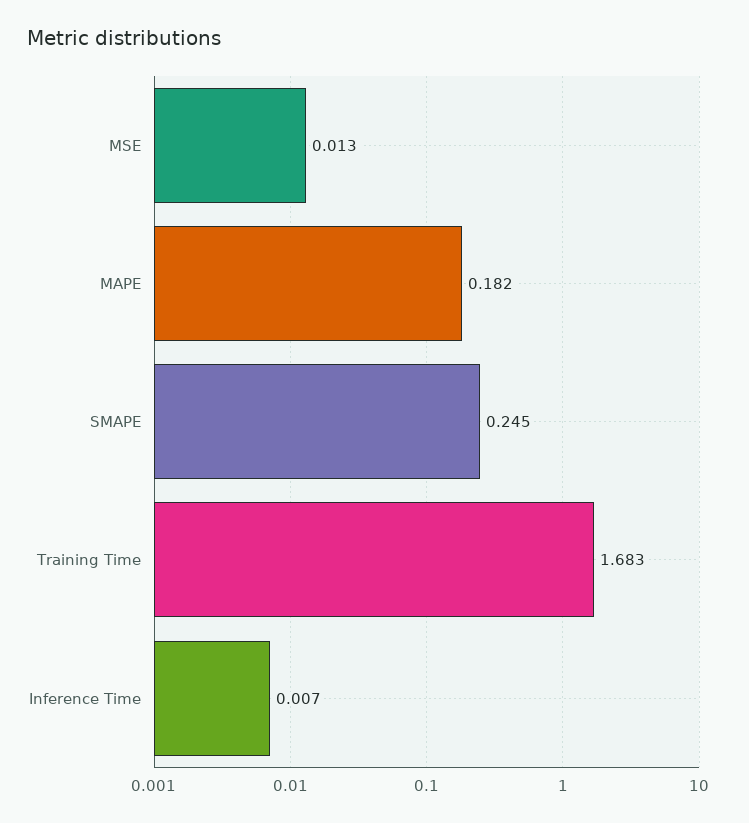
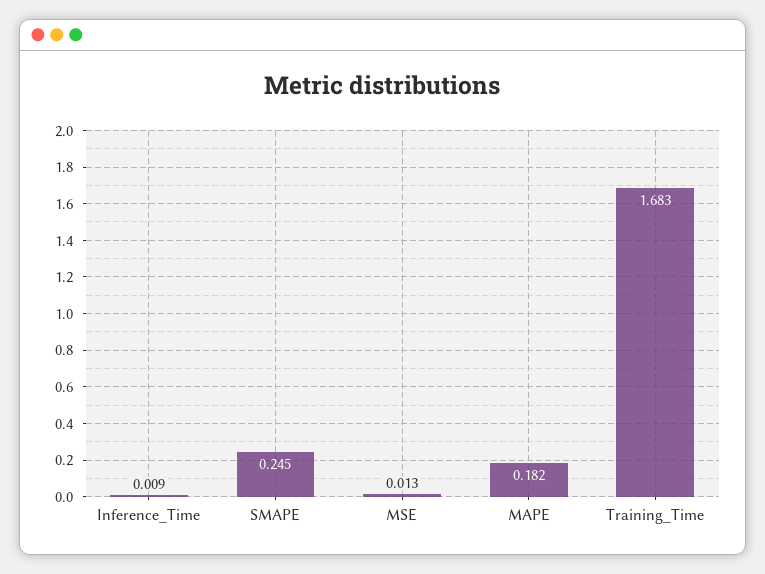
Inference Time: 0.007 -> 0.009

